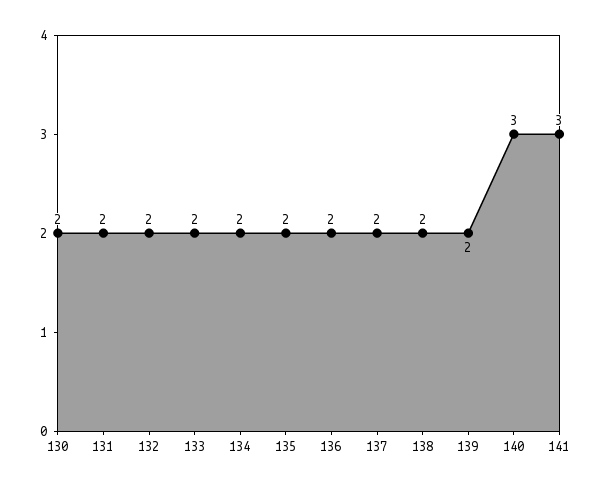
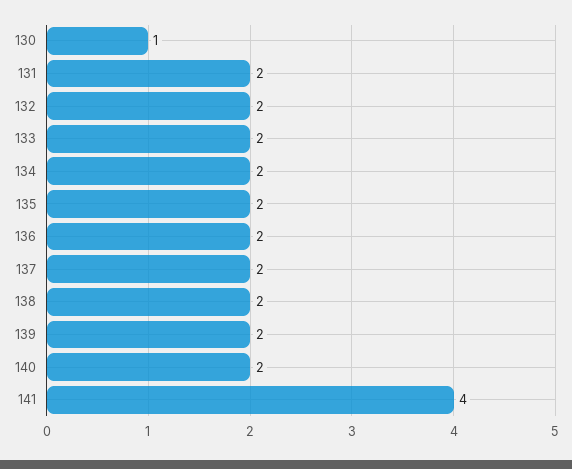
130: 2 -> 1
140: 3 -> 2
141: 3 -> 4

